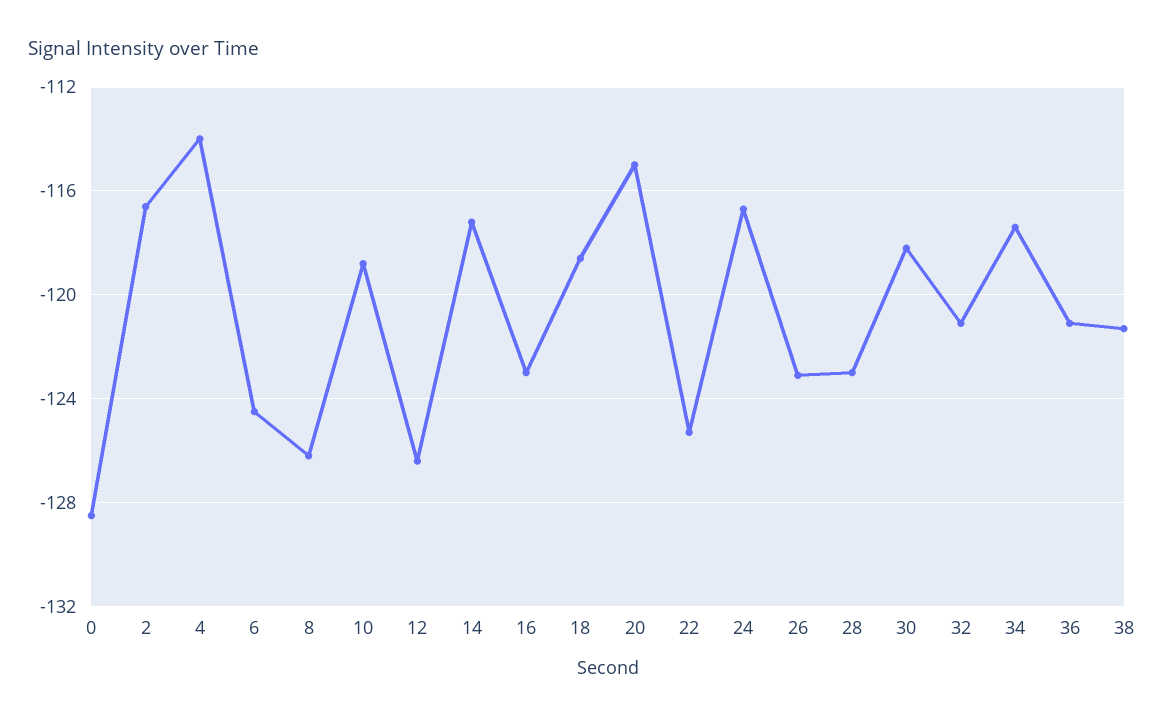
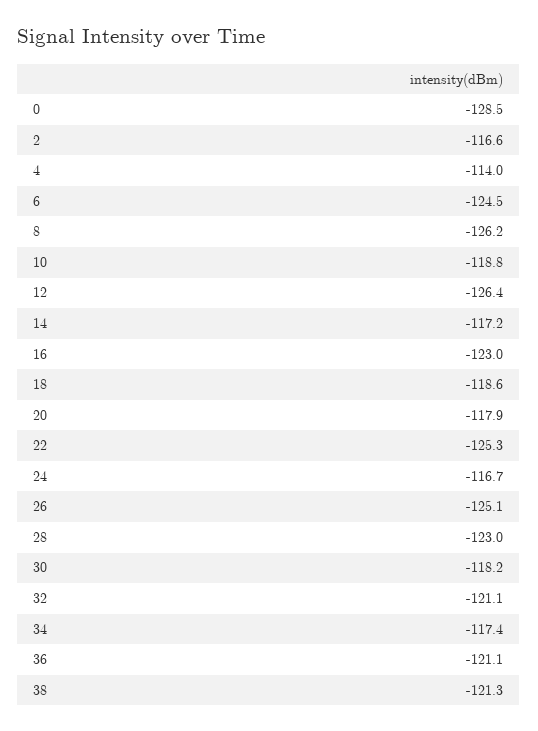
20: -115 -> -117.9
26: -123 -> -125.1

